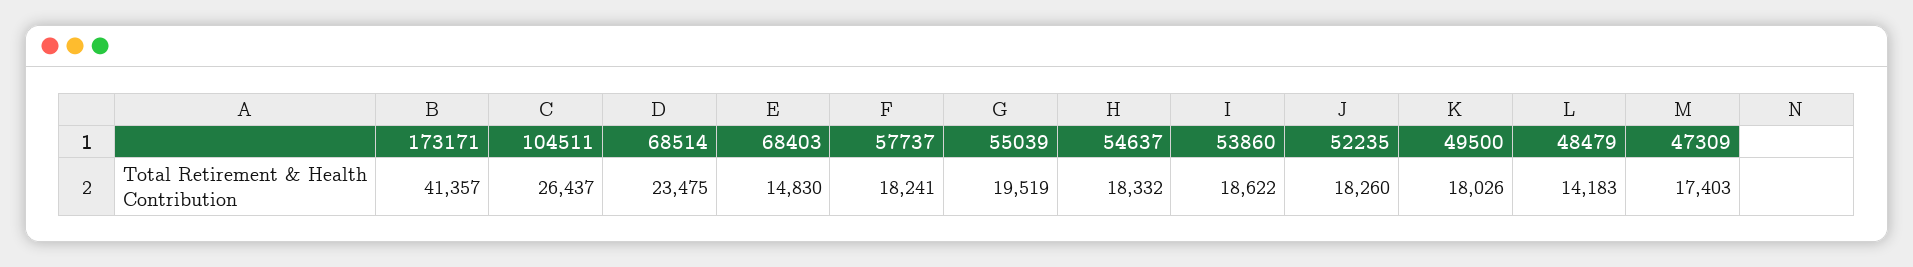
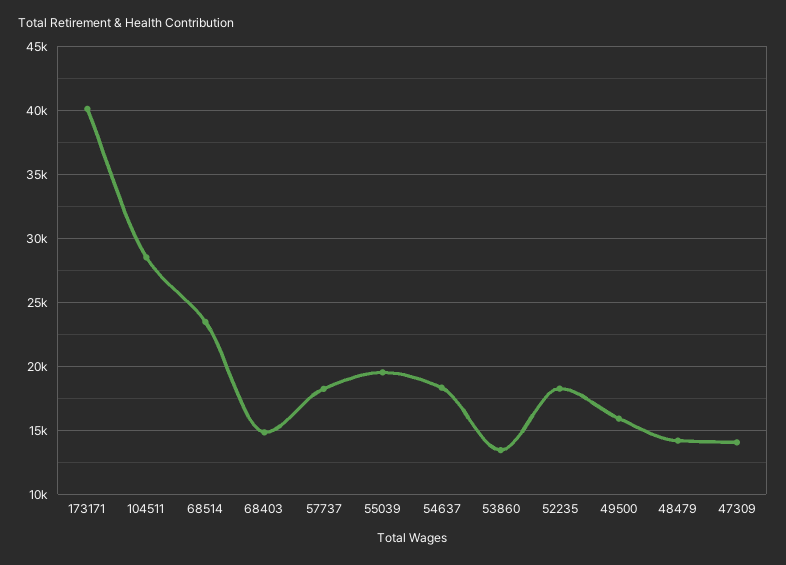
173171: 41357 -> 40000
104511: 26437 -> 28500
53860: 18622 -> 13500
49500: 18026 -> 16000
47309: 17403 -> 14000

